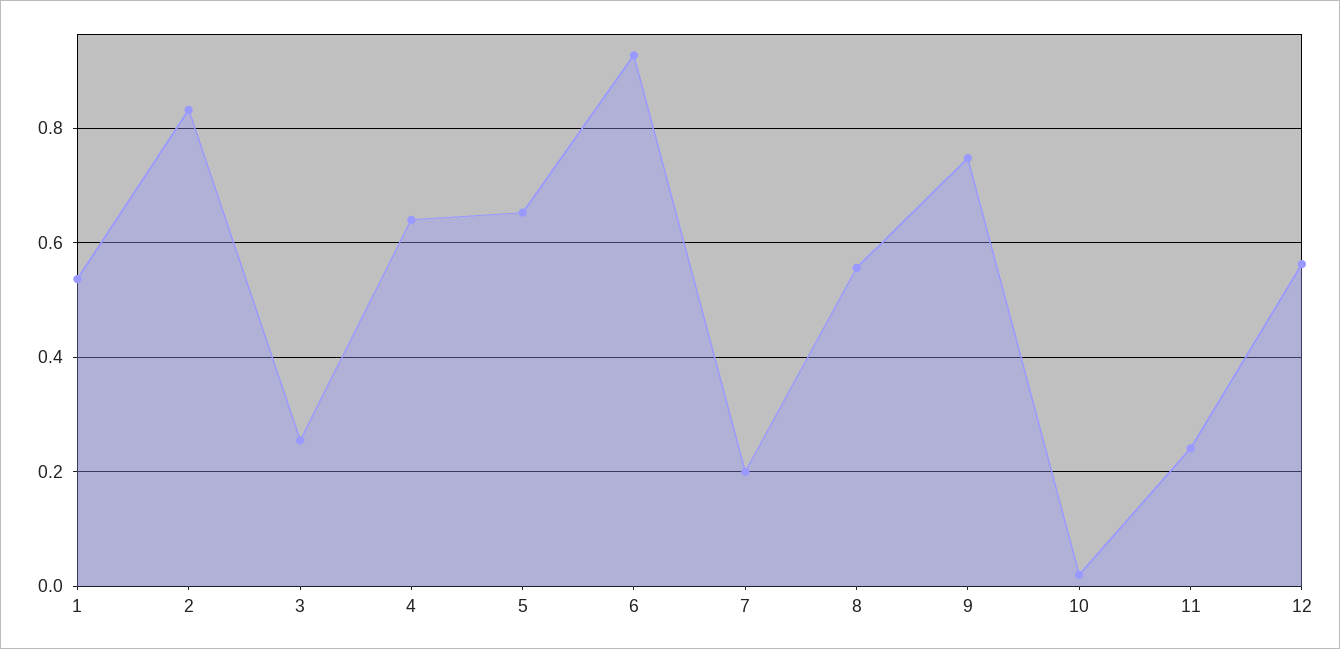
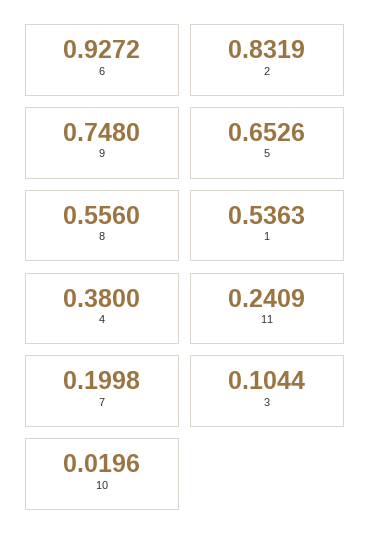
3: 0.26 -> 0.1044
4: 0.64 -> 0.38
12: 0.56 -> none

